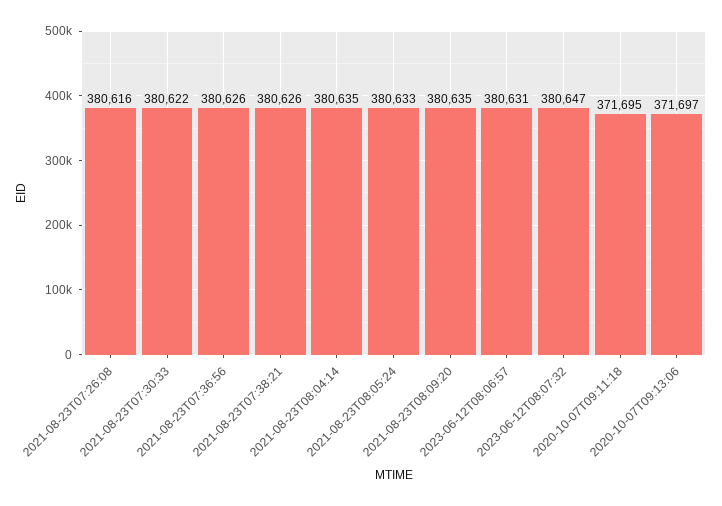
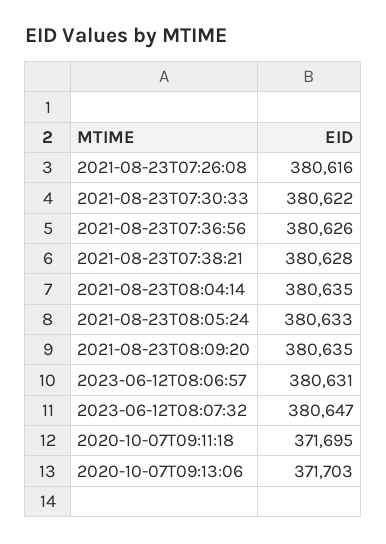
2021-08-23T07:38:21: 380626 -> 380628
2020-10-07T09:13:06: 371697 -> 371703

